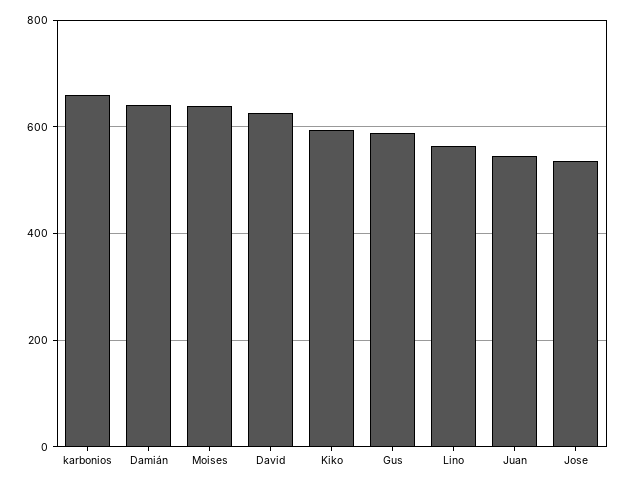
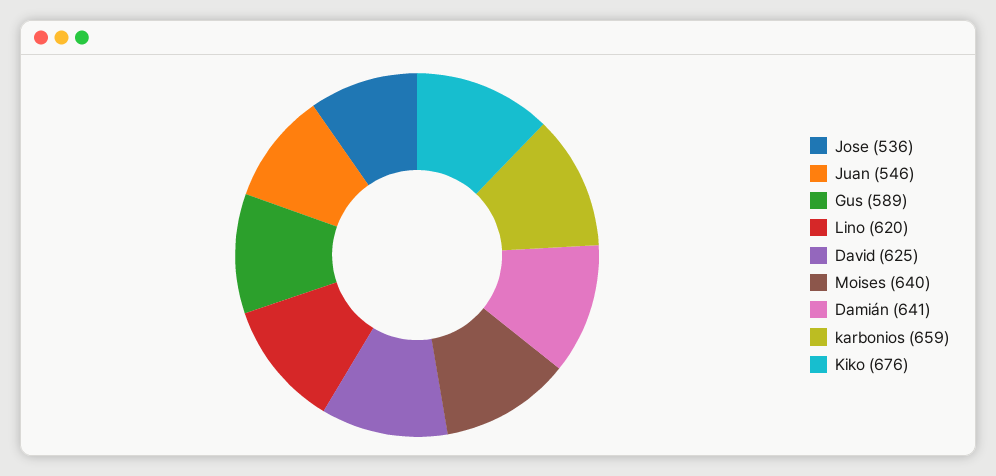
Kiko: 600 -> 676
Lino: 560 -> 620

